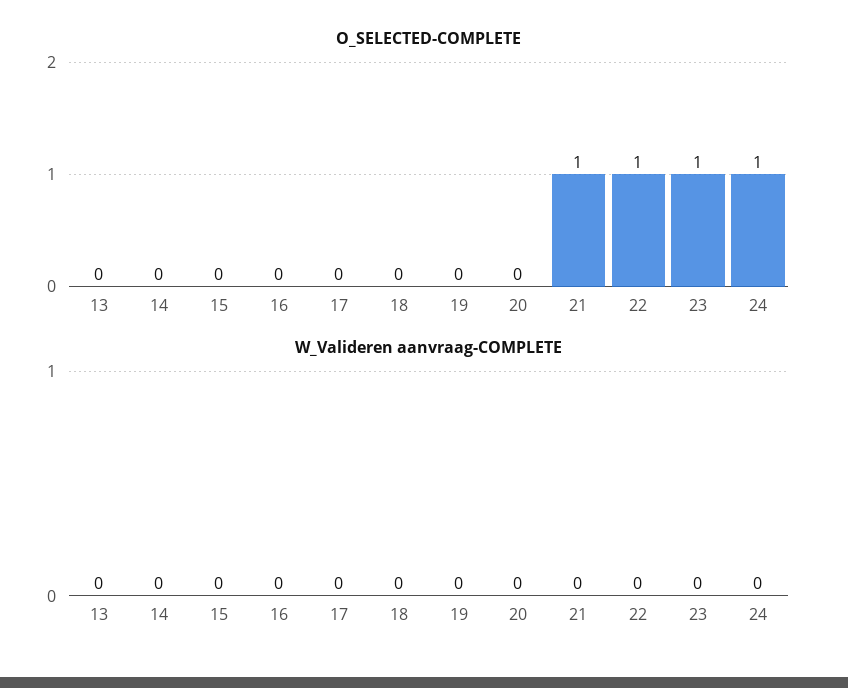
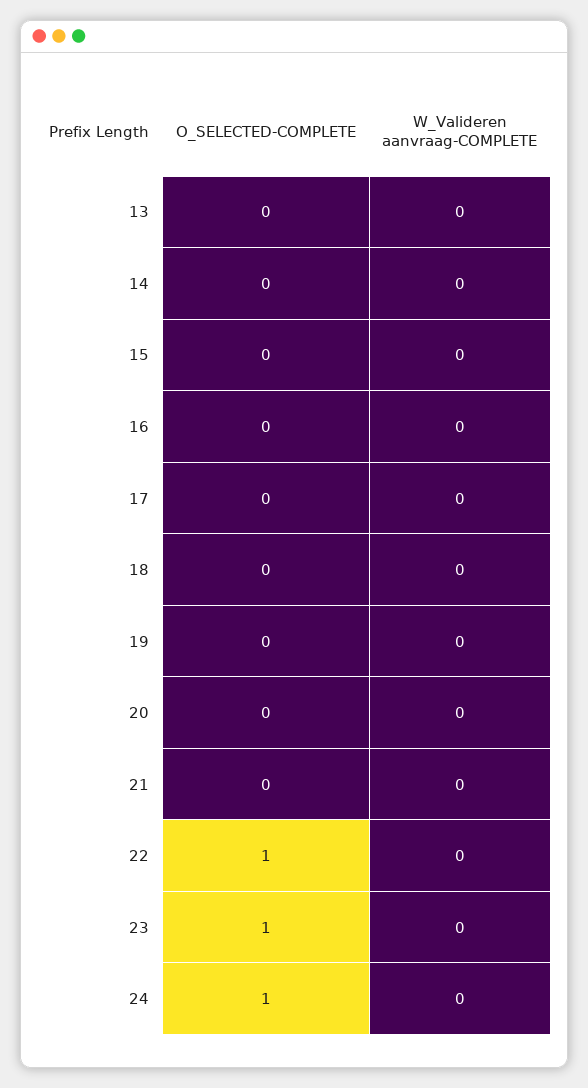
O_SELECTED-COMPLETE, 21: 1 -> 0

